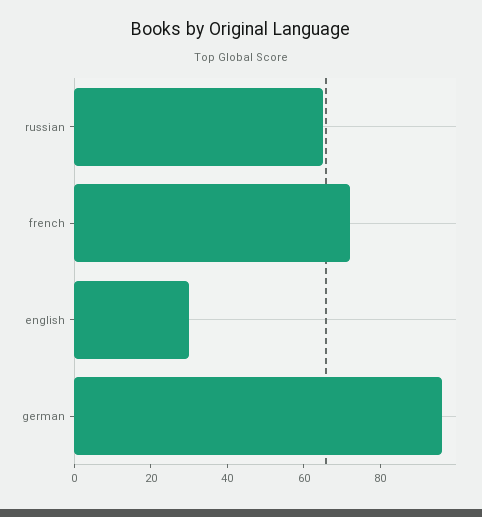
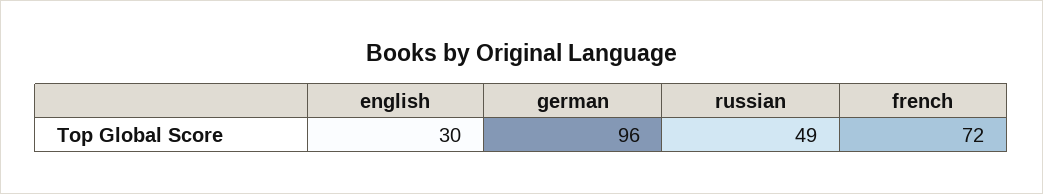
russian: 65 -> 49

